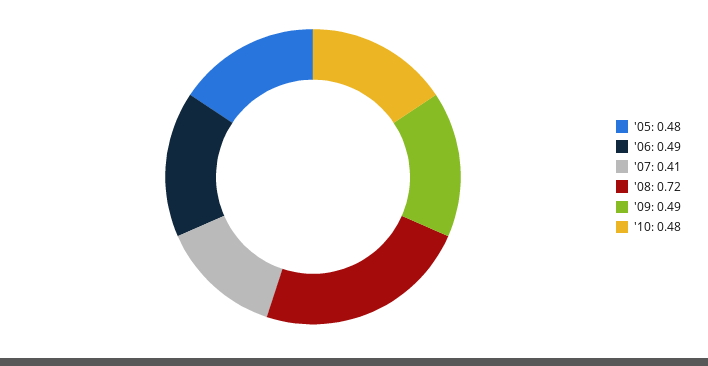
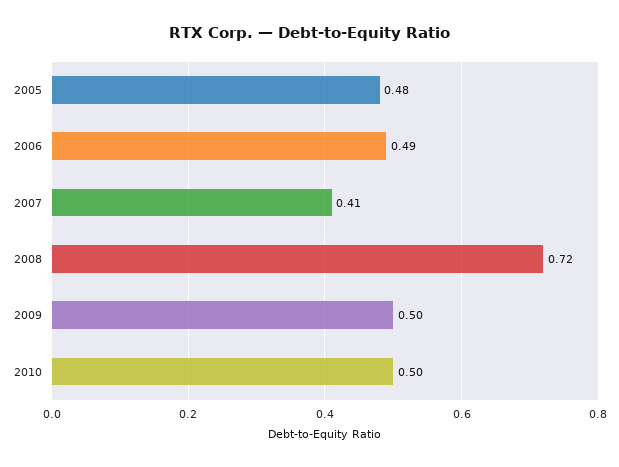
'09: 0.49 -> 0.5
'10: 0.48 -> 0.5

